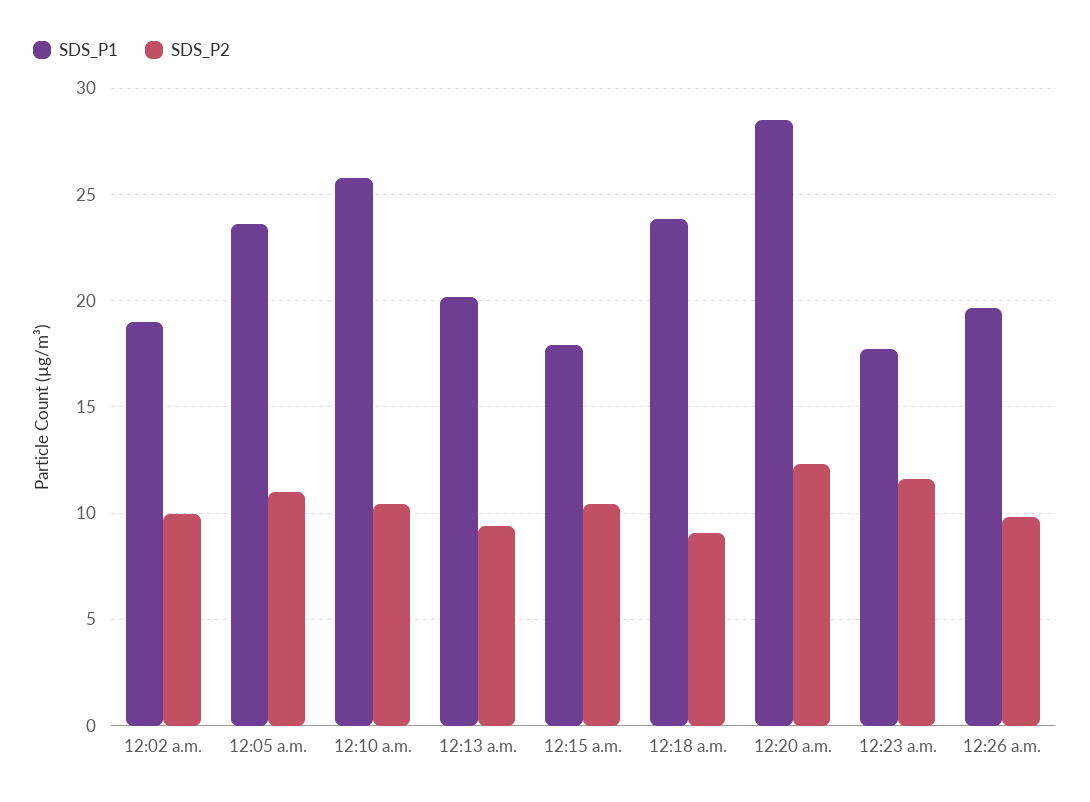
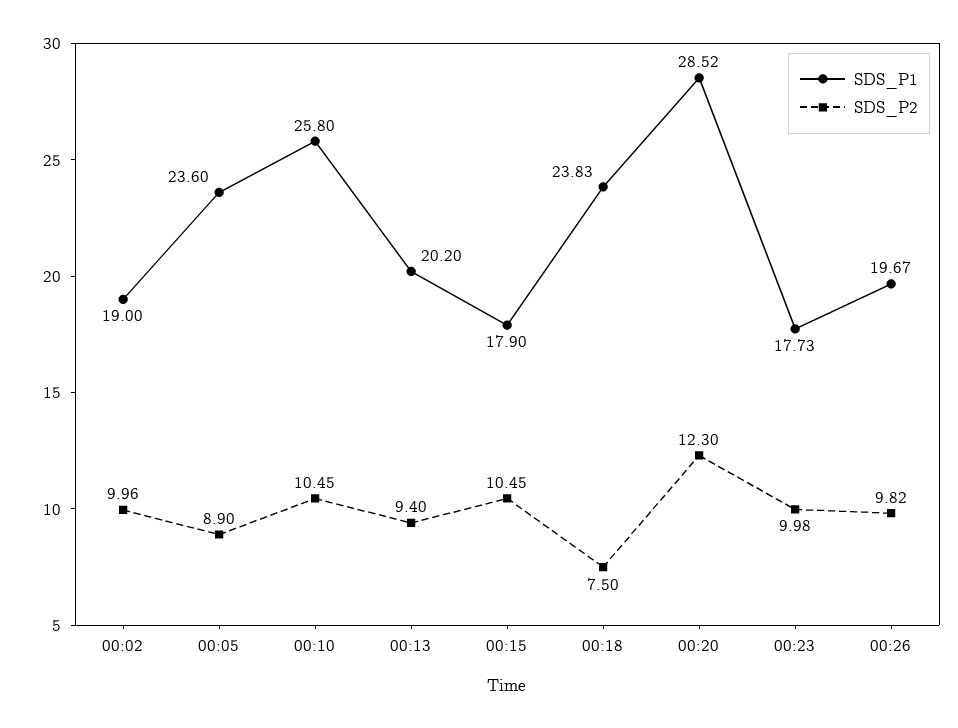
SDS_P2, 12:05 a.m.: 11 -> 8.9
SDS_P2, 12:18 a.m.: 9 -> 7.5
SDS_P2, 12:23 a.m.: 11.5 -> 9.98

